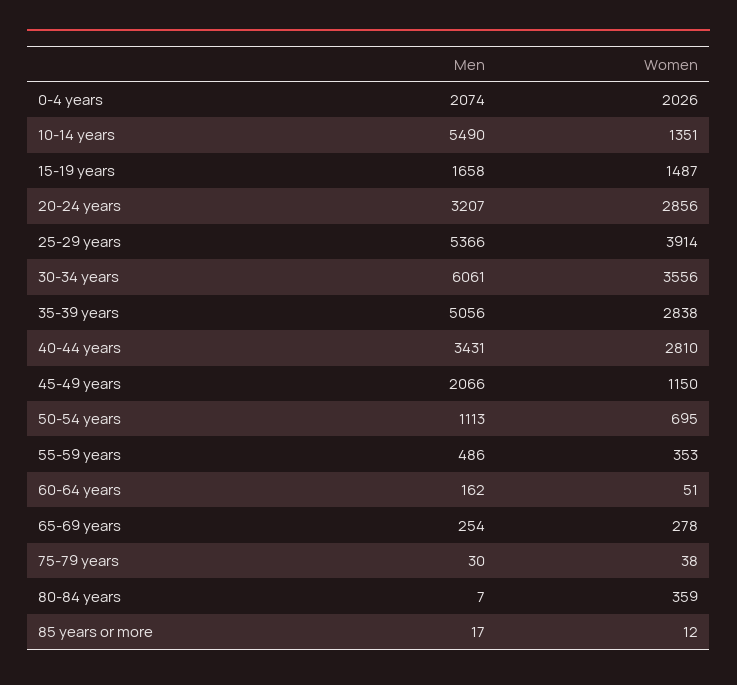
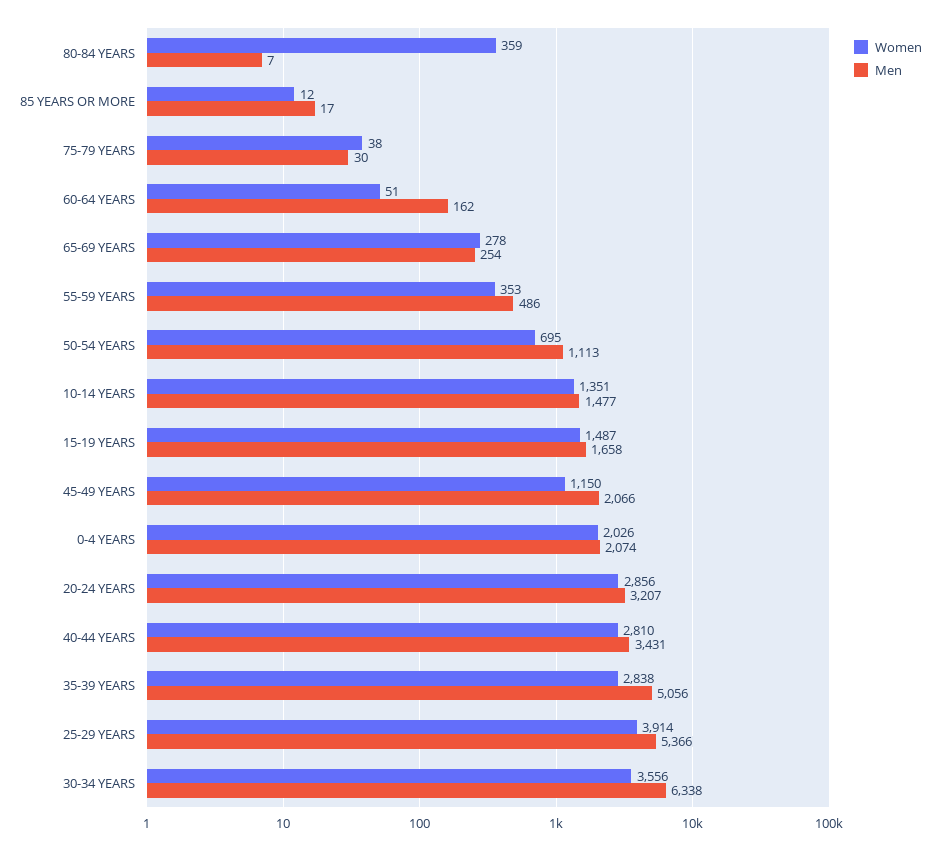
Men, 10-14 years: 5490 -> 1477
Men, 30-34 years: 6061 -> 6338

